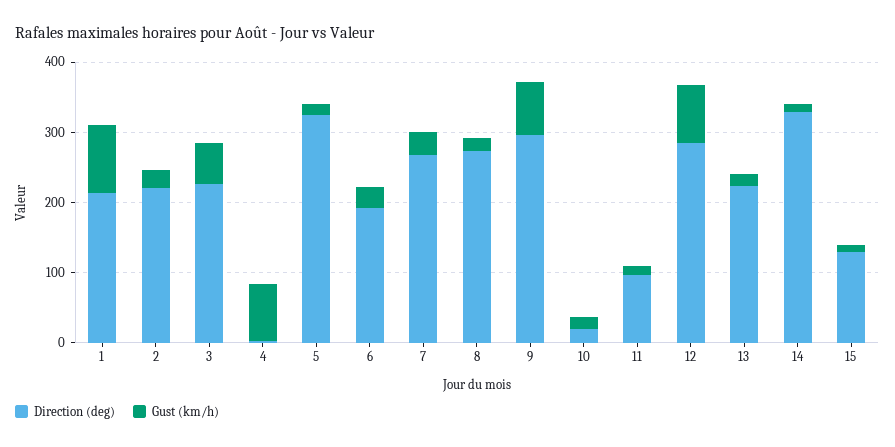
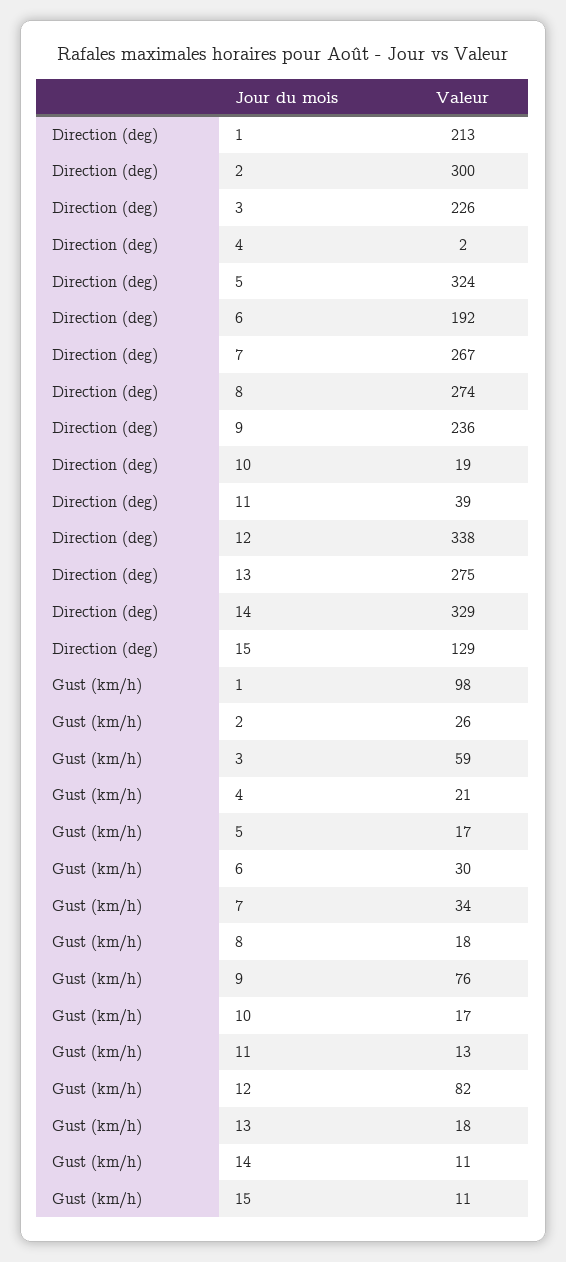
Direction (deg), 2: 220 -> 300
Gust (km/h), 4: 80 -> 21
Direction (deg), 9: 300 -> 236
Direction (deg), 11: 100 -> 39
Direction (deg), 12: 280 -> 338
Direction (deg), 13: 220 -> 275

